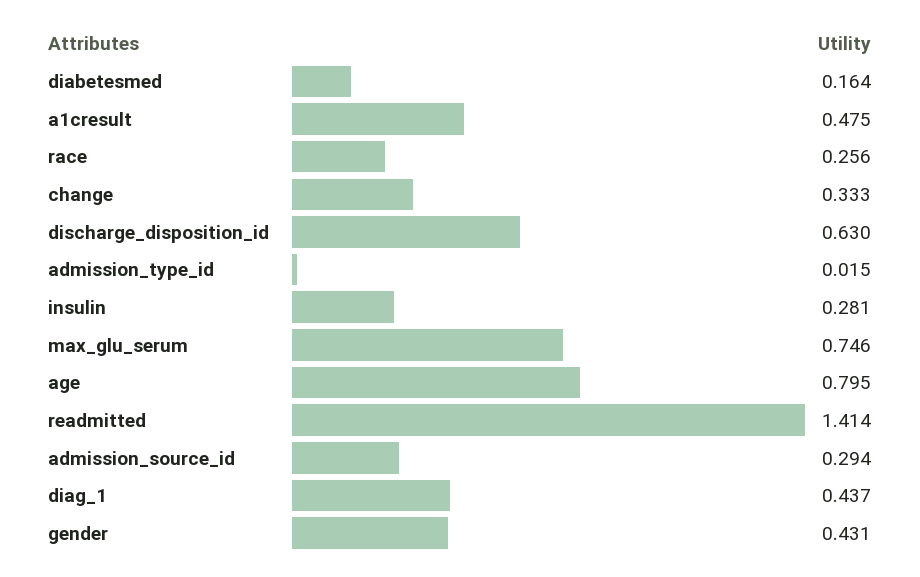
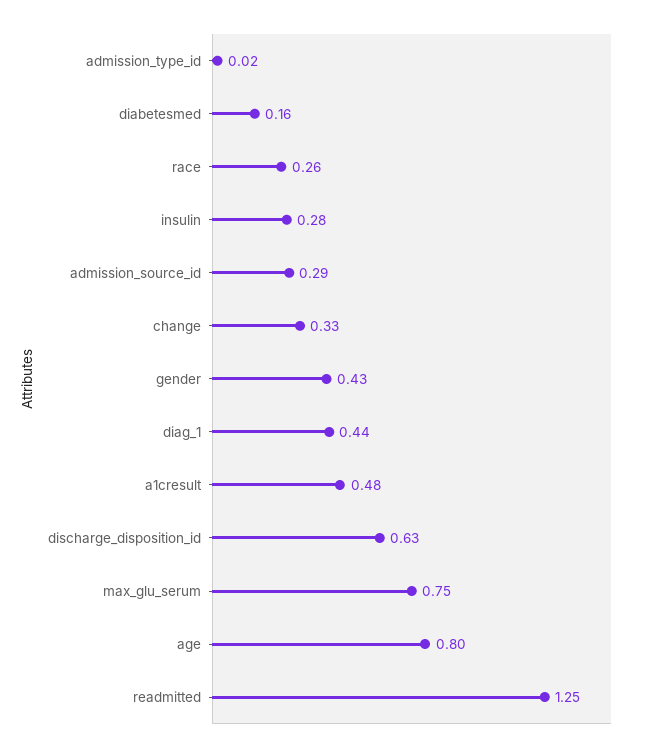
readmitted: 1.414 -> 1.25

